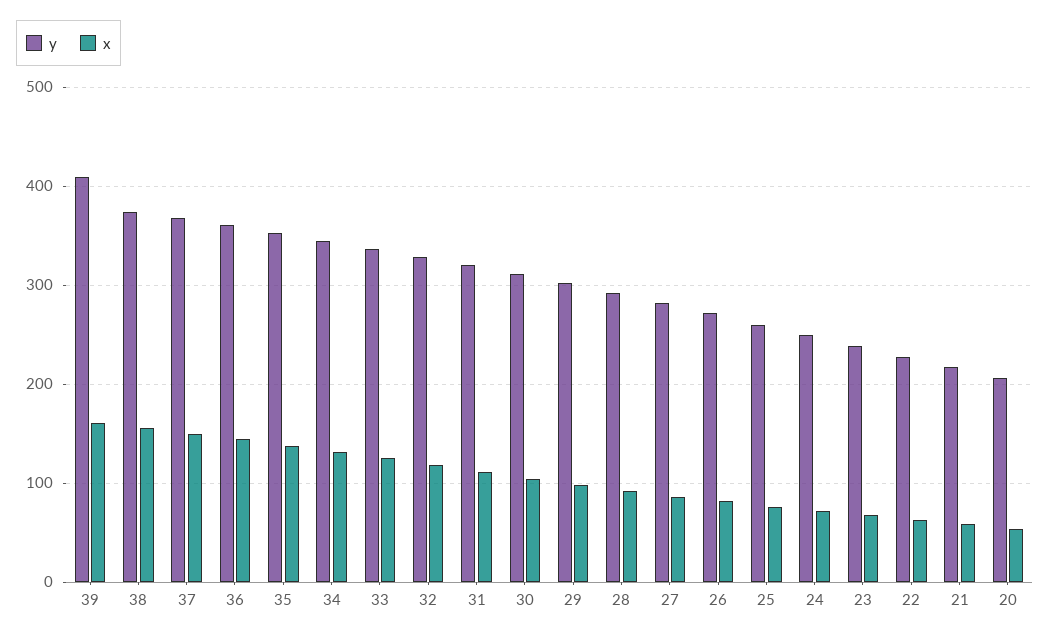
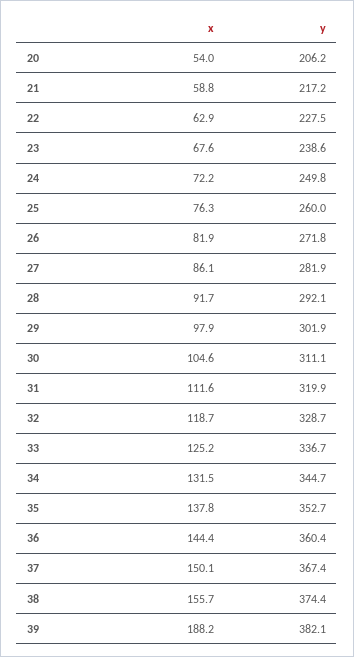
y, 39: 410 -> 382.1
x, 39: 160 -> 188.2

